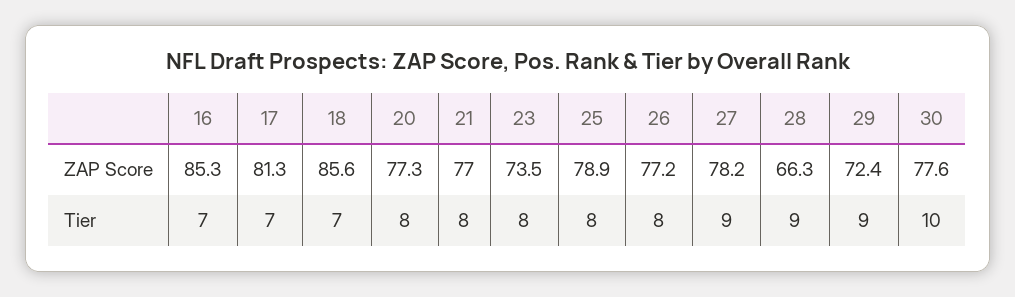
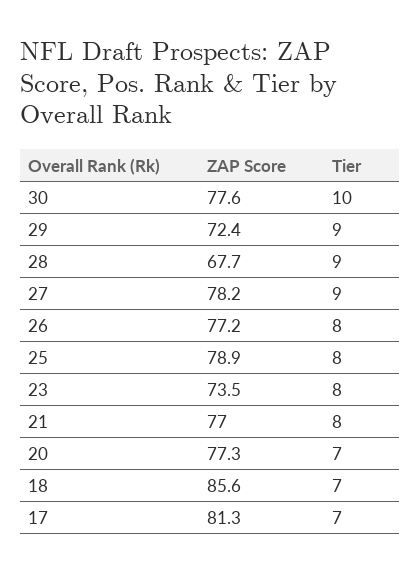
16, ZAP Score: 85.3 -> none
28, ZAP Score: 66.3 -> 67.7
16, Tier: 7 -> none
20, Tier: 8 -> 7

